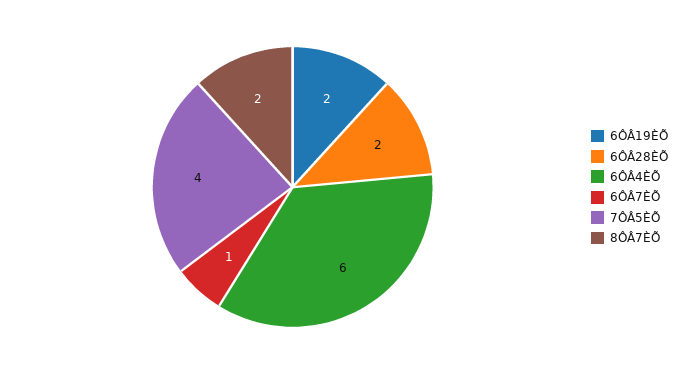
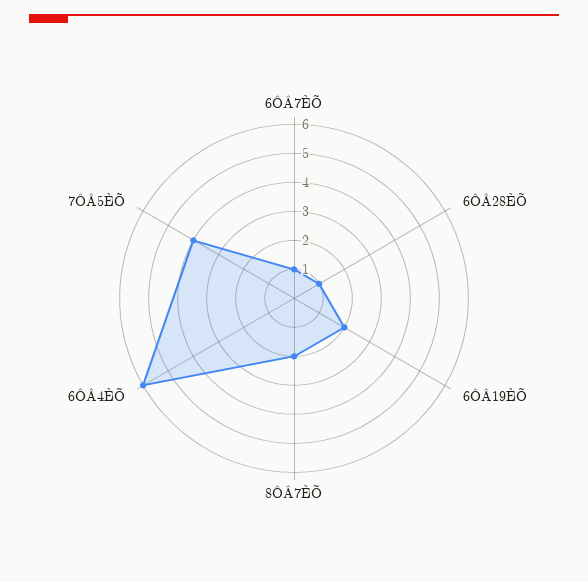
6ÔÂ28ÈÕ: 2 -> 1

